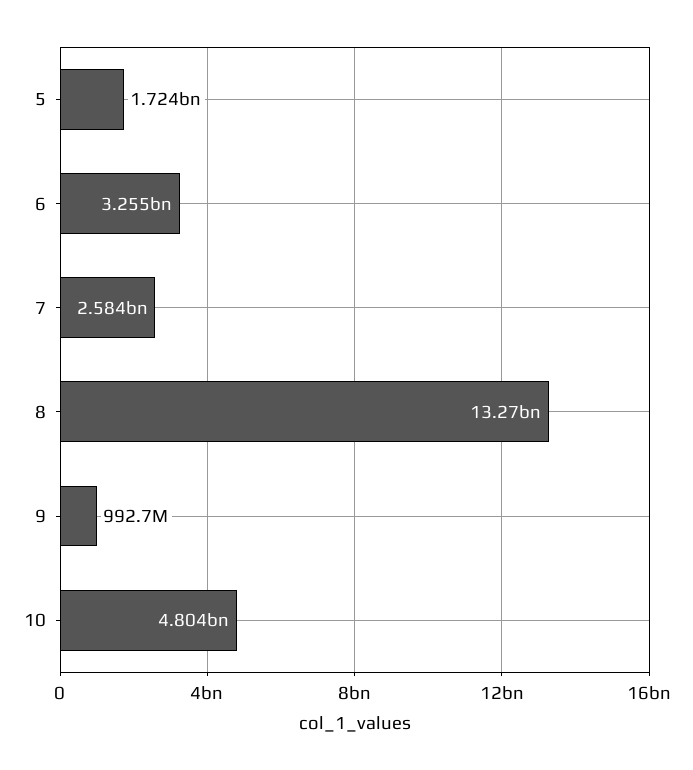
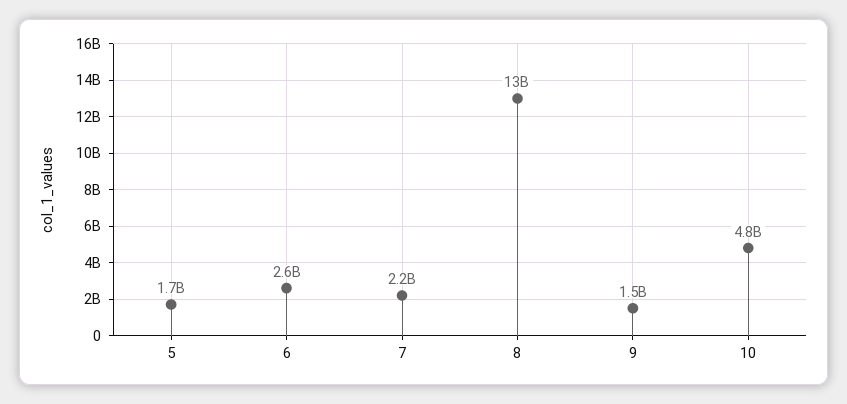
6: 3255000000 -> 2600000000
7: 2584000000 -> 2200000000
9: 992700000 -> 1500000000

